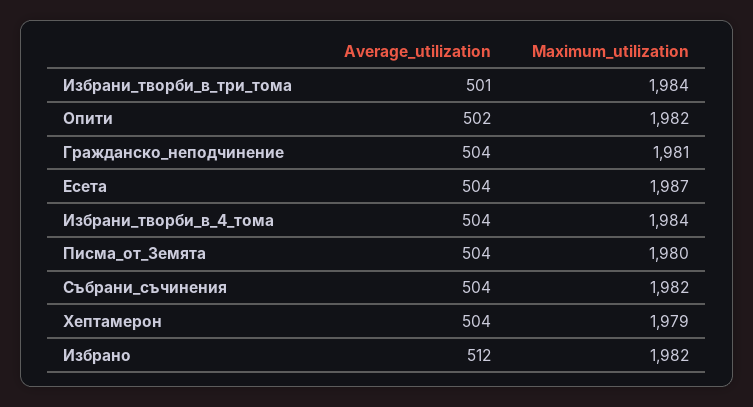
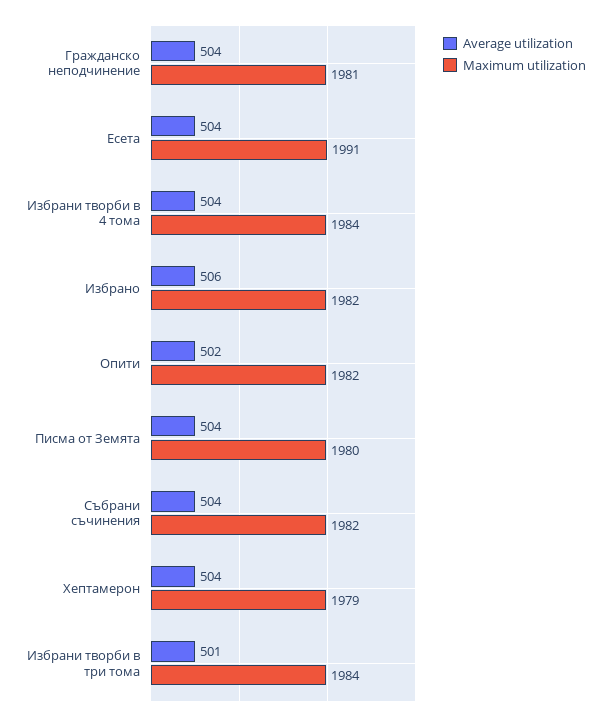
Maximum_utilization, Есета: 1987 -> 1991
Average_utilization, Избрано: 512 -> 506

